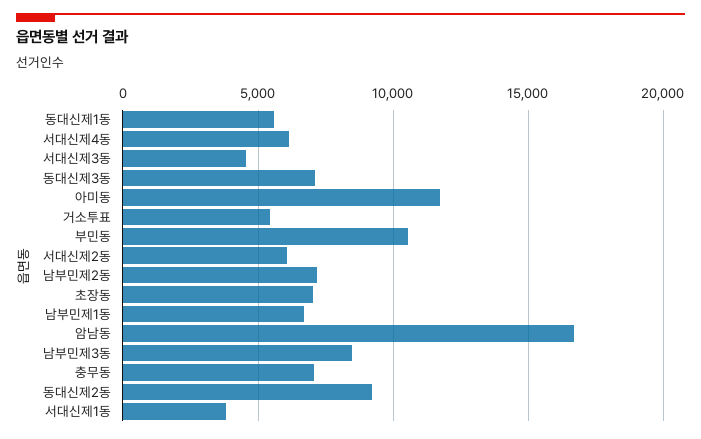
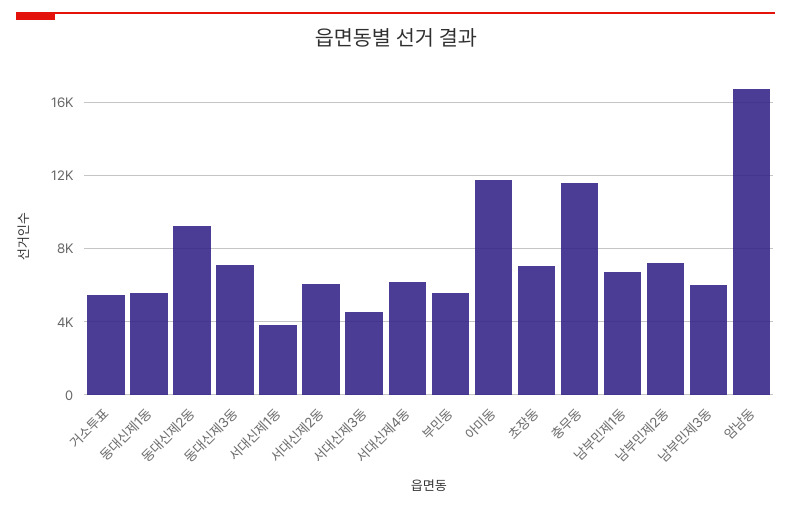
부민동: 10500 -> 5500
남부민제3동: 8500 -> 6000
충무동: 7000 -> 11500

